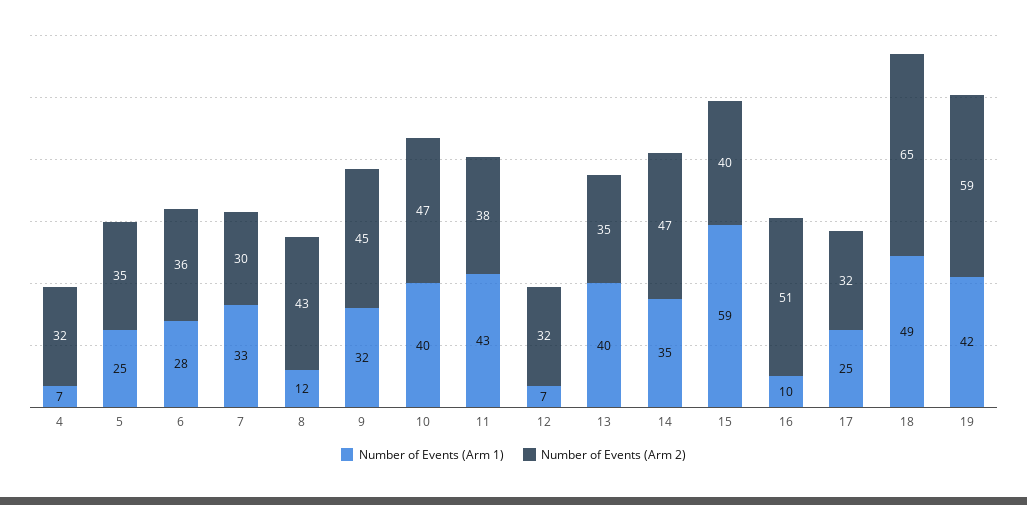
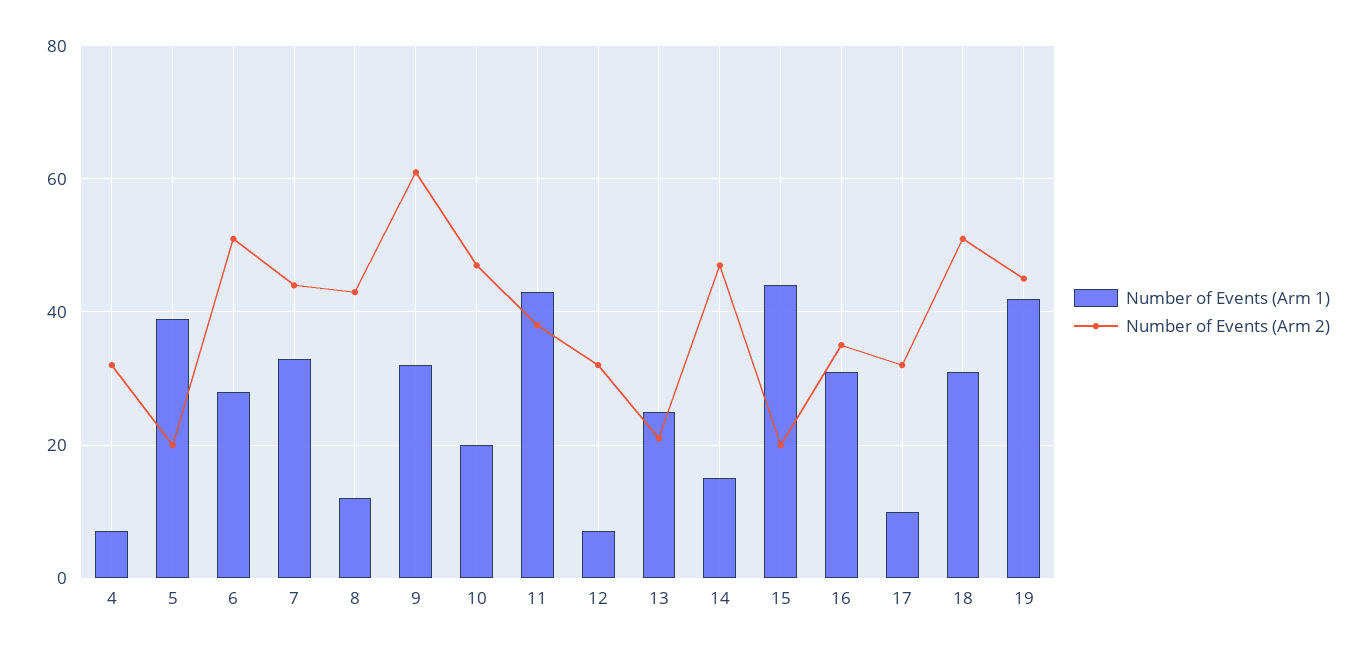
Number of Events (Arm 1), 5: 25 -> 40
Number of Events (Arm 2), 5: 35 -> 20
Number of Events (Arm 2), 6: 36 -> 50
Number of Events (Arm 2), 7: 30 -> 45
Number of Events (Arm 2), 9: 45 -> 60
Number of Events (Arm 1), 10: 40 -> 20
Number of Events (Arm 1), 13: 40 -> 25
Number of Events (Arm 2), 13: 35 -> 20
Number of Events (Arm 1), 14: 35 -> 15
Number of Events (Arm 1), 15: 59 -> 45
Number of Events (Arm 2), 15: 40 -> 20
Number of Events (Arm 1), 16: 10 -> 30
Number of Events (Arm 2), 16: 51 -> 35
Number of Events (Arm 1), 17: 25 -> 10
Number of Events (Arm 1), 18: 49 -> 30
Number of Events (Arm 2), 18: 65 -> 50
Number of Events (Arm 2), 19: 59 -> 45

